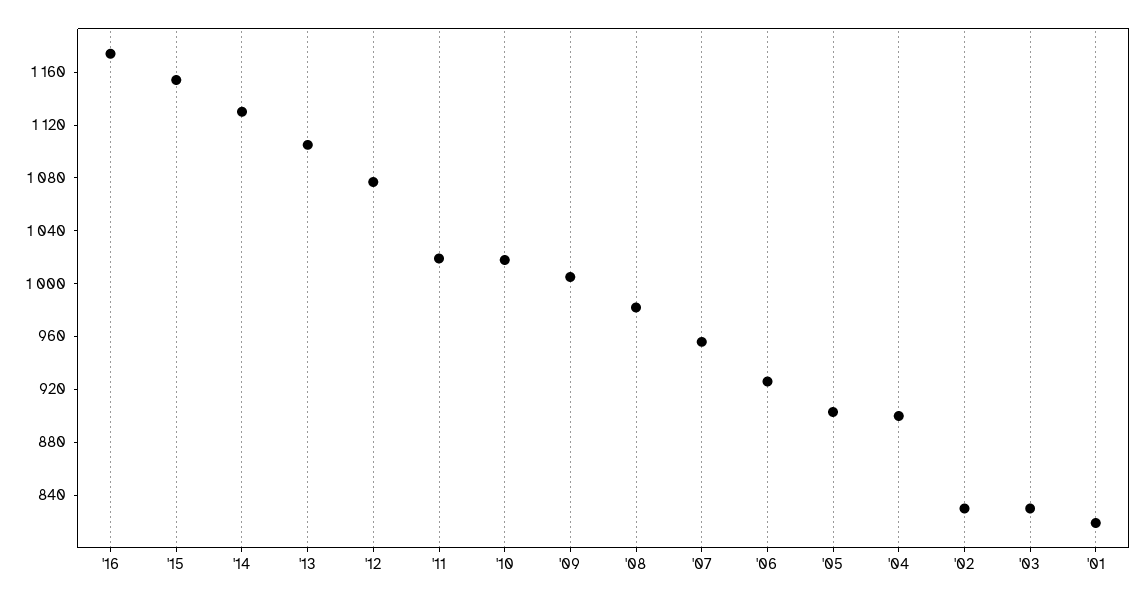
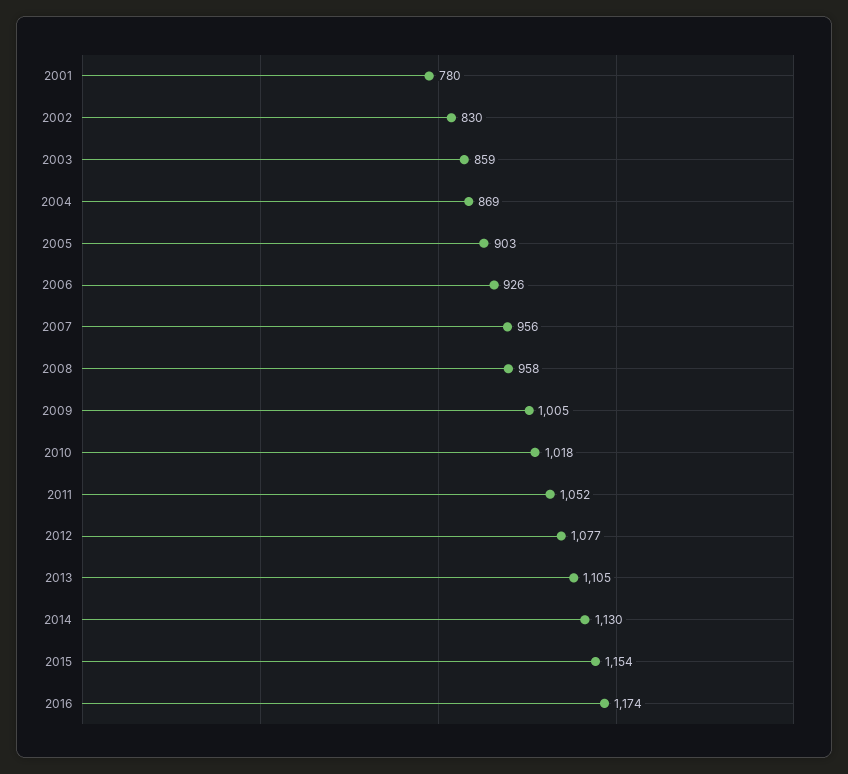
'11: 1020 -> 1052
'08: 980 -> 958
'04: 900 -> 869
'03: 830 -> 859
'01: 820 -> 780

